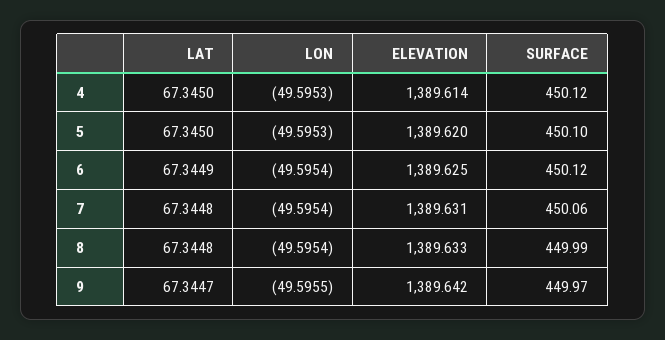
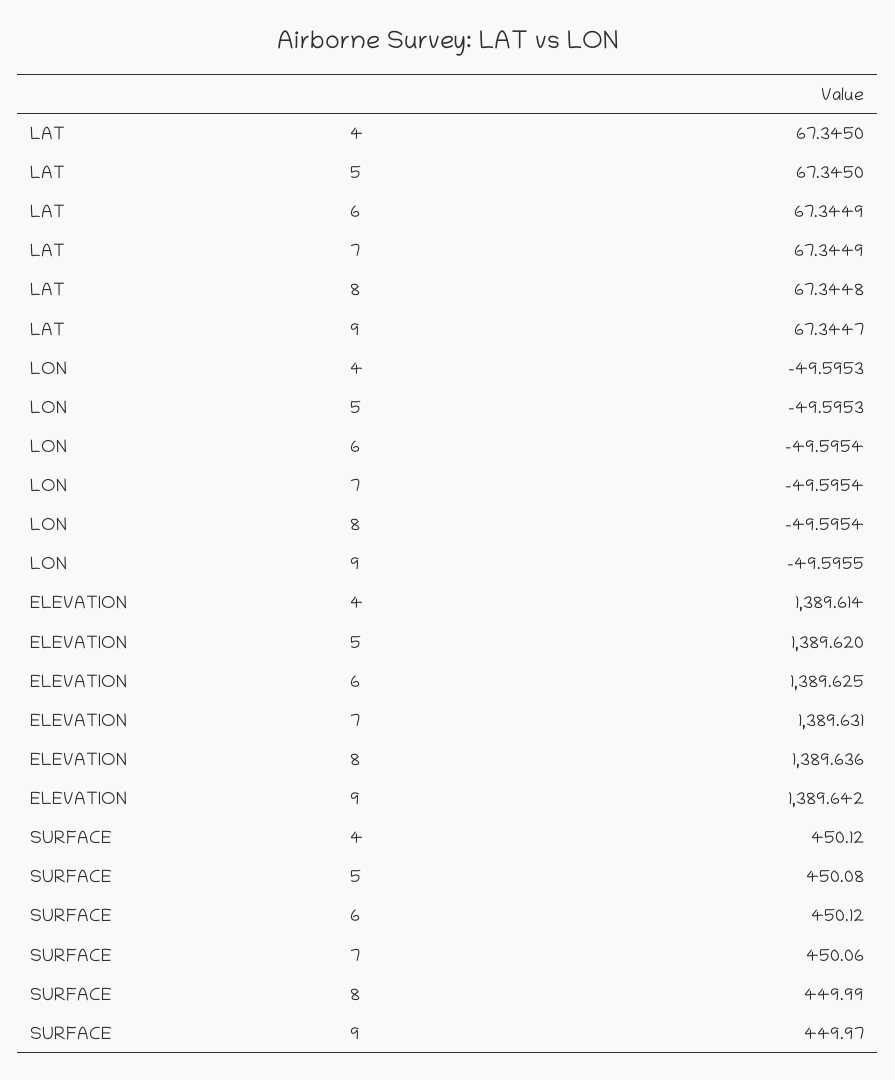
SURFACE, 5: 450.1 -> 450.08
LAT, 7: 67.3448 -> 67.3449
ELEVATION, 8: 1389.633 -> 1389.636

